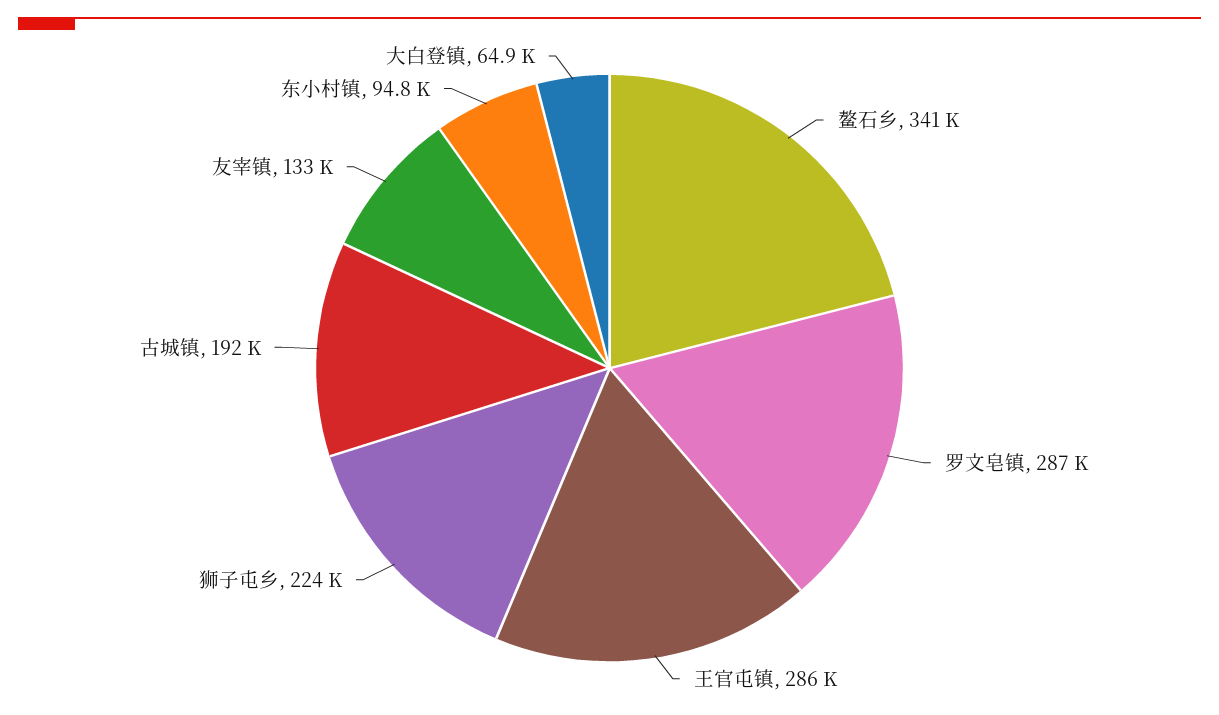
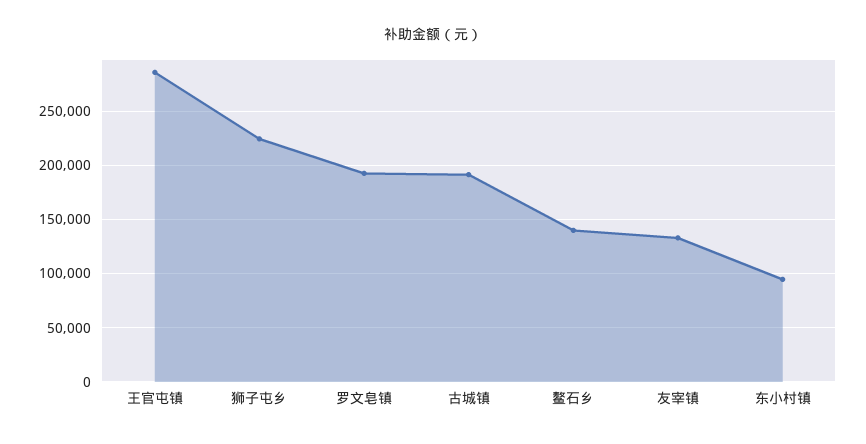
鳌石乡: 341000 -> 140000
罗文皂镇: 287000 -> 190000
大白登镇: 64900 -> none

